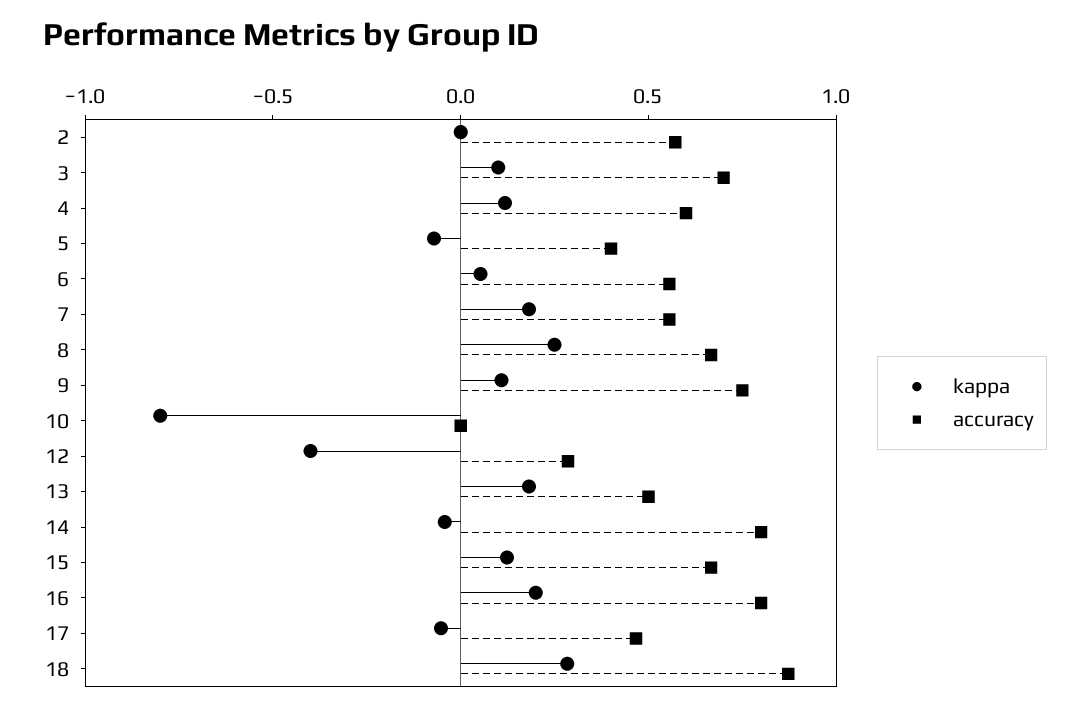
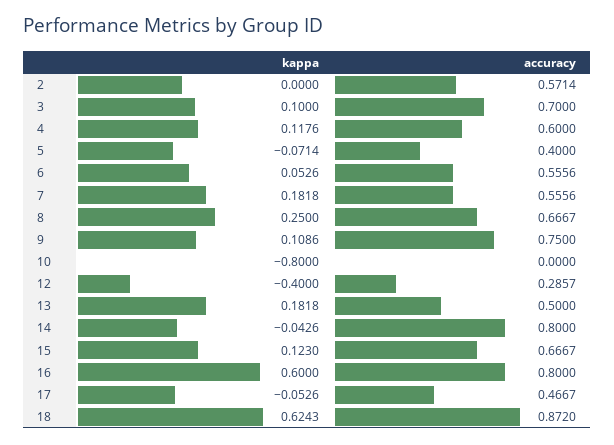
kappa, 16: 0.2 -> 0.6
kappa, 18: 0.3 -> 0.6243

